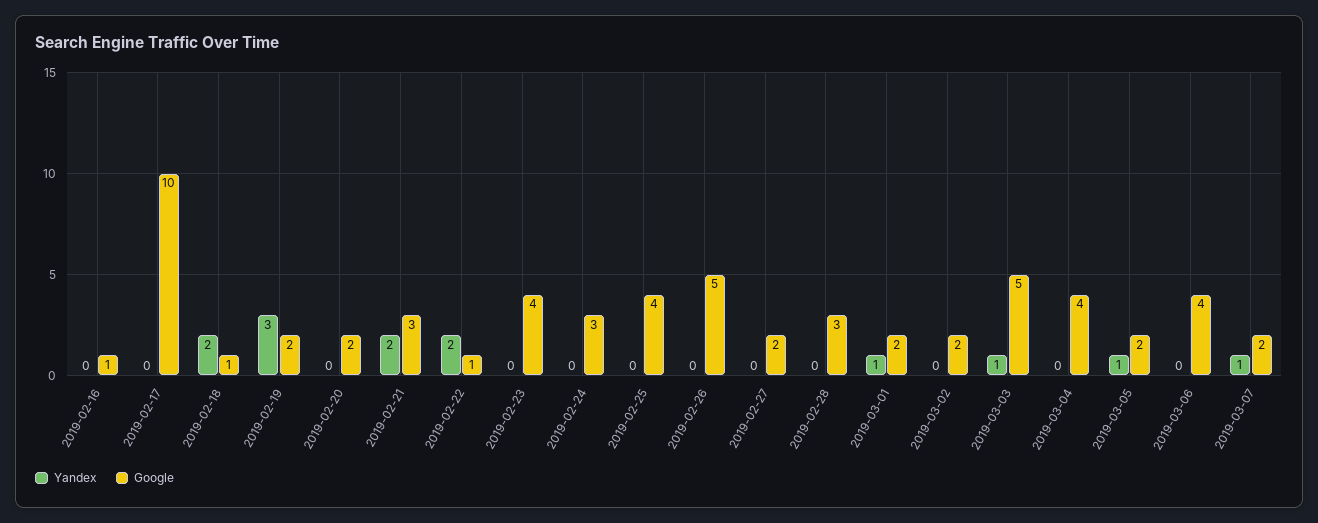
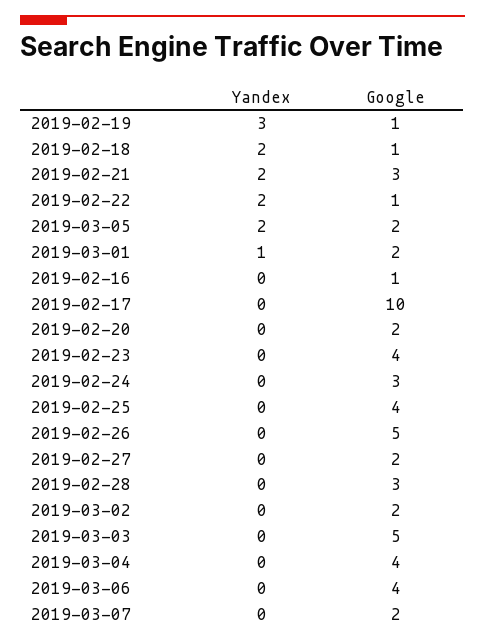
Google, 2019-02-19: 2 -> 1
Yandex, 2019-03-03: 1 -> 0
Yandex, 2019-03-05: 1 -> 2
Yandex, 2019-03-07: 1 -> 0

